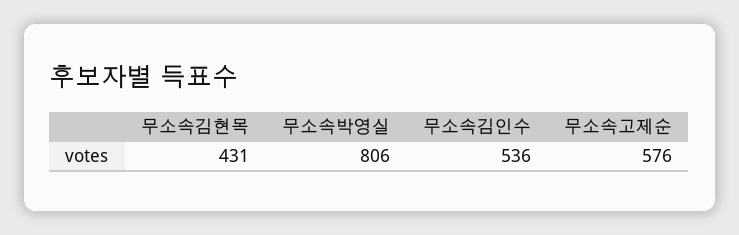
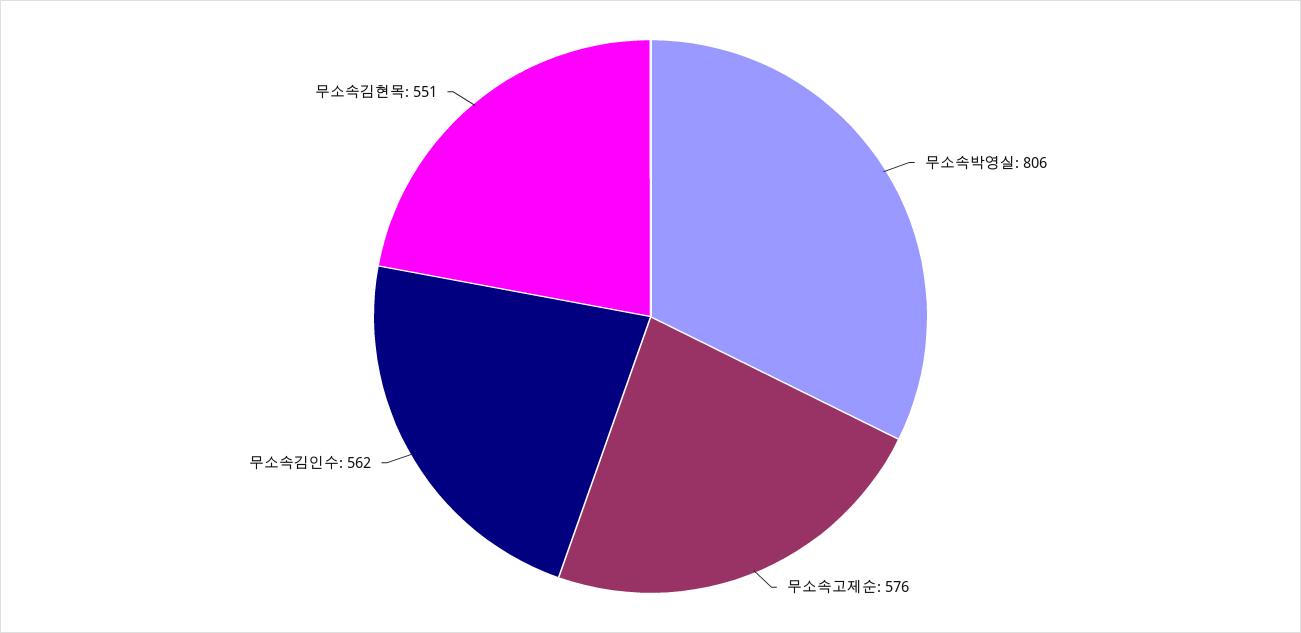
무소속김현목: 431 -> 551
무소속김인수: 536 -> 562

